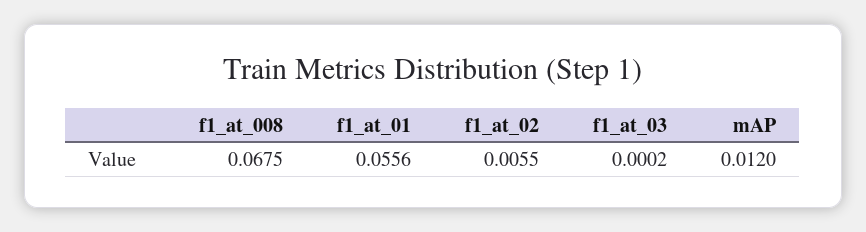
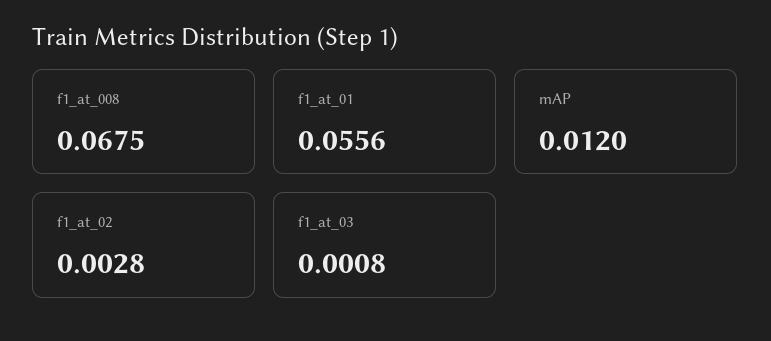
f1_at_02: 0.0055 -> 0.0028
f1_at_03: 0.0002 -> 0.0008

